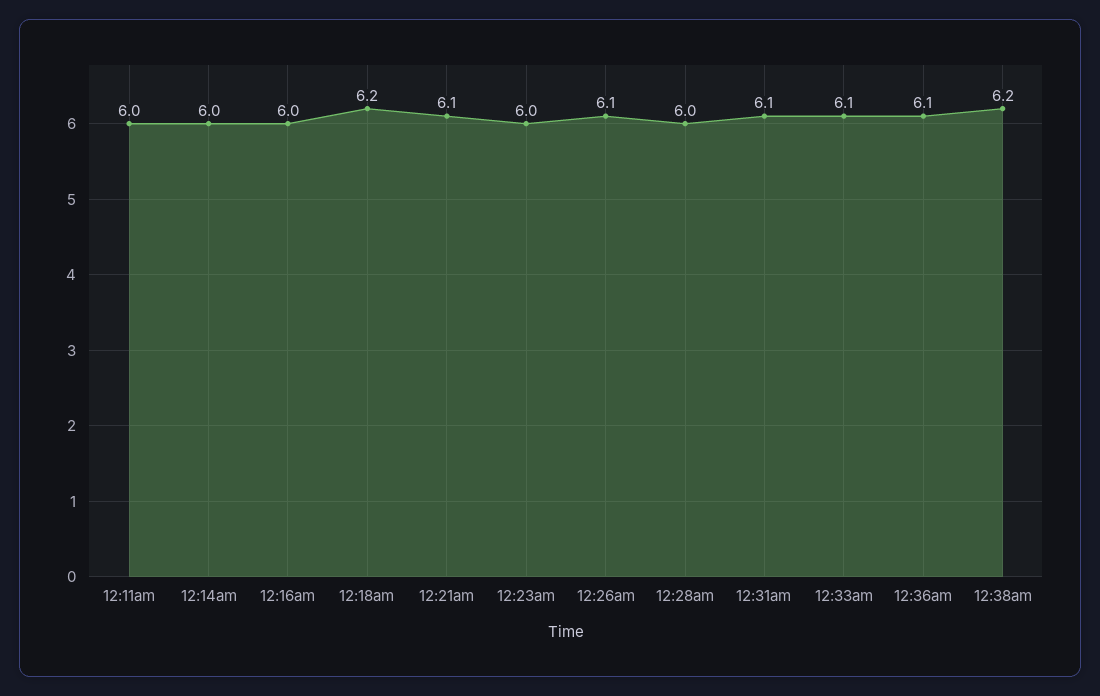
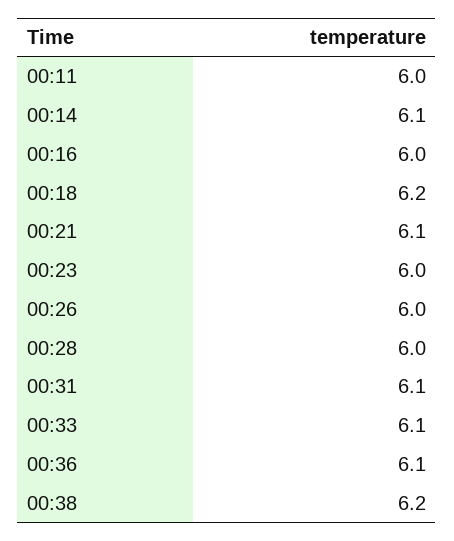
12:14am: 6 -> 6.1
12:26am: 6.1 -> 6

